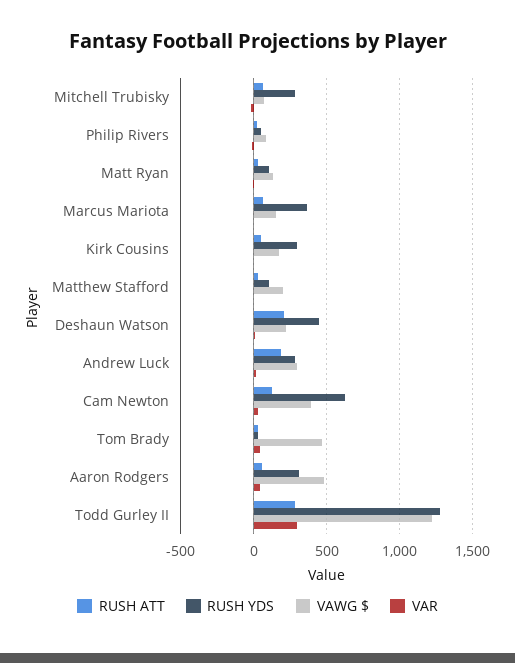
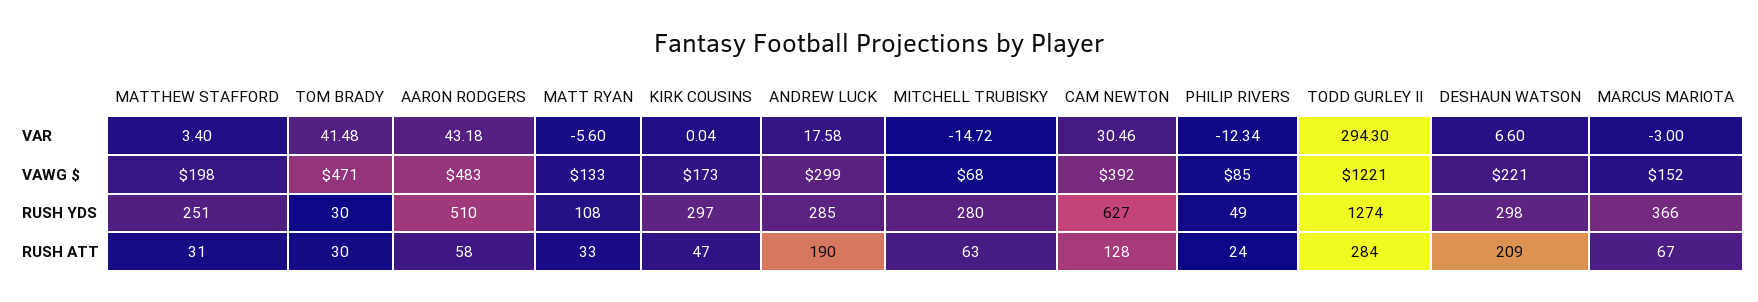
RUSH YDS, Matthew Stafford: 100 -> 251
RUSH YDS, Deshaun Watson: 450 -> 298
RUSH YDS, Aaron Rodgers: 300 -> 510

